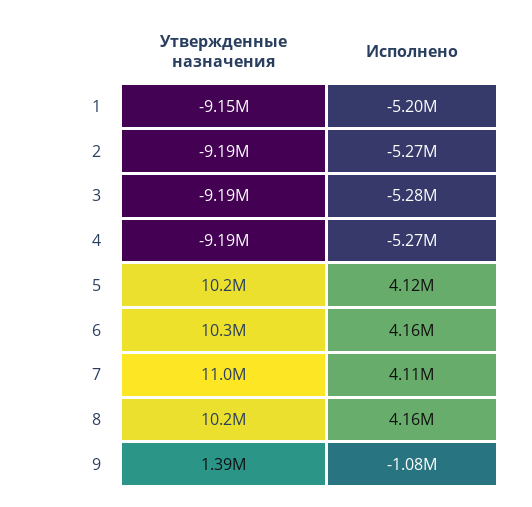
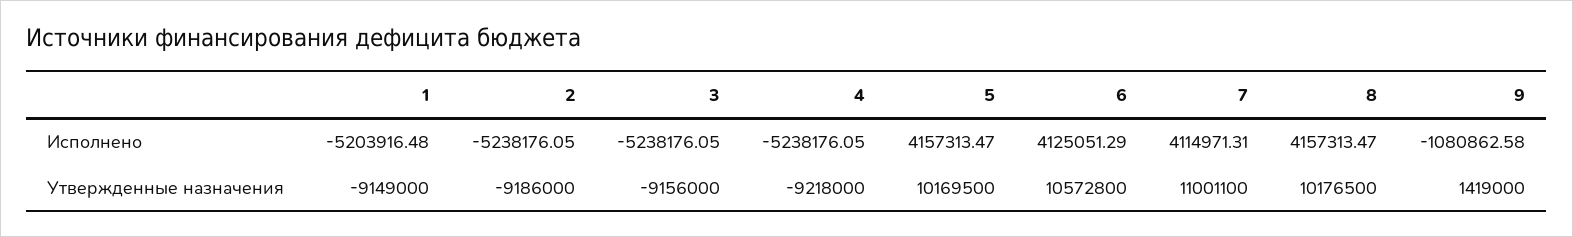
Исполнено, 2: -5270000 -> -5238176.05
Утвержденные назначения, 3: -9190000 -> -9156000
Исполнено, 3: -5280000 -> -5238176.05
Утвержденные назначения, 4: -9190000 -> -9218000
Исполнено, 4: -5270000 -> -5238176.05
Исполнено, 5: 4120000 -> 4157313.47
Утвержденные назначения, 6: 10300000 -> 10572800
Исполнено, 6: 4160000 -> 4125051.29
Утвержденные назначения, 9: 1390000 -> 1419000

